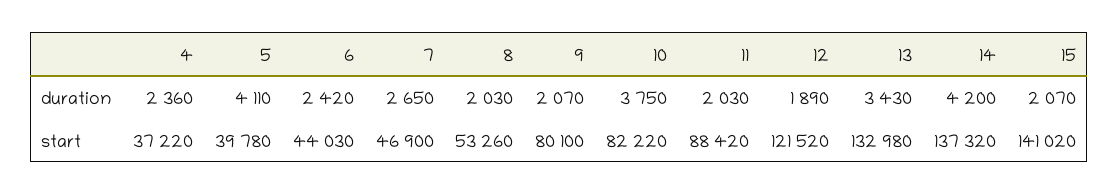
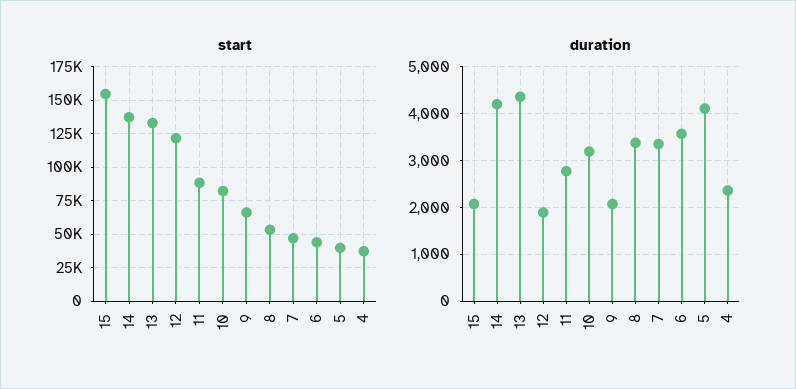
duration, 6: 2420 -> 3600
duration, 7: 2650 -> 3400
duration, 8: 2030 -> 3400
duration, 10: 3750 -> 3200
duration, 11: 2030 -> 2800
duration, 13: 3430 -> 4400
start, 9: 80100 -> 65000
start, 15: 141020 -> 155000

